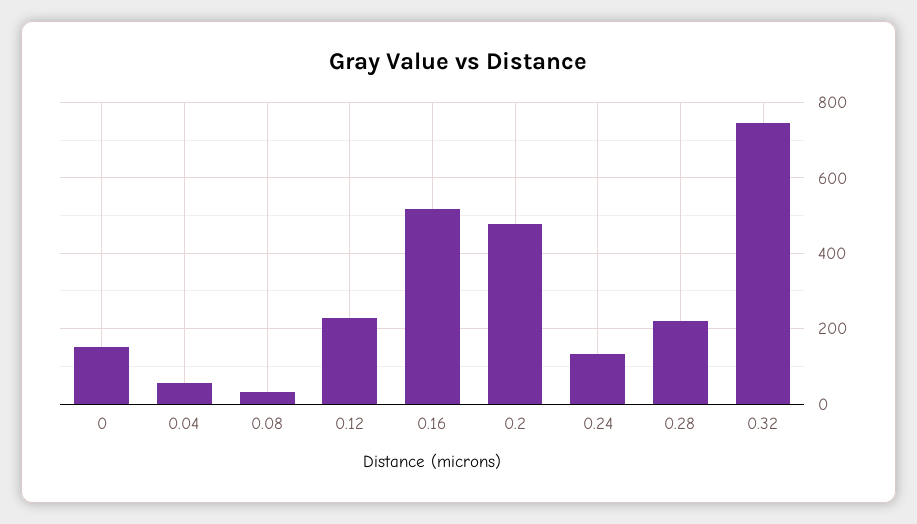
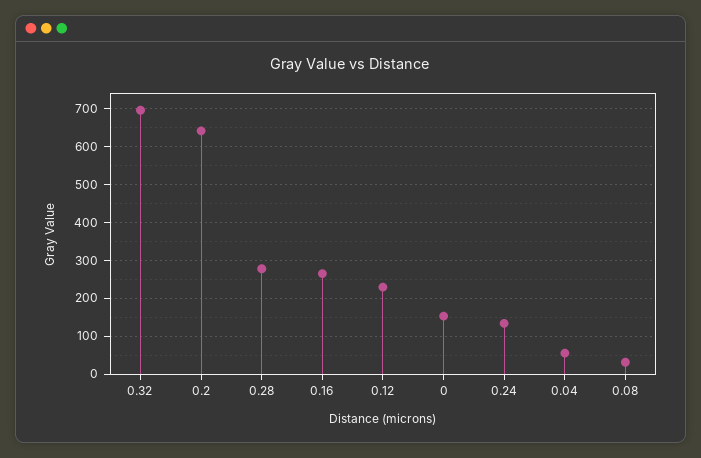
0.16: 520 -> 260
0.2: 480 -> 640
0.28: 220 -> 280
0.32: 740 -> 700

